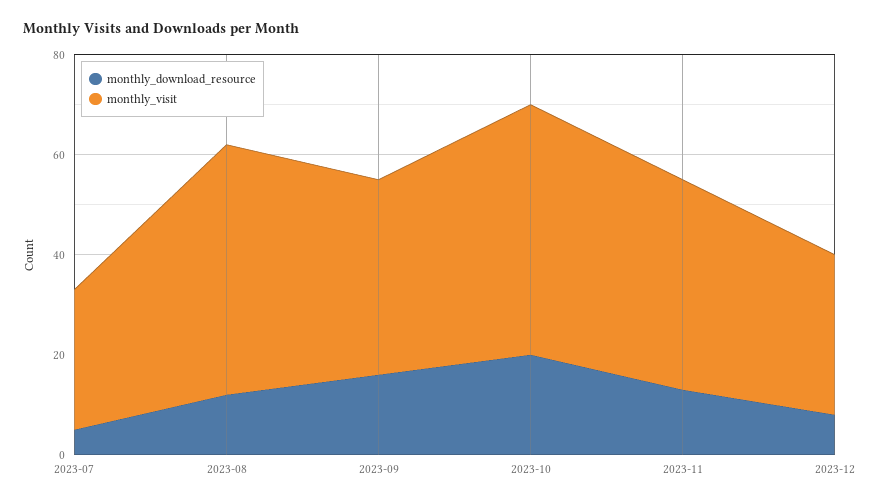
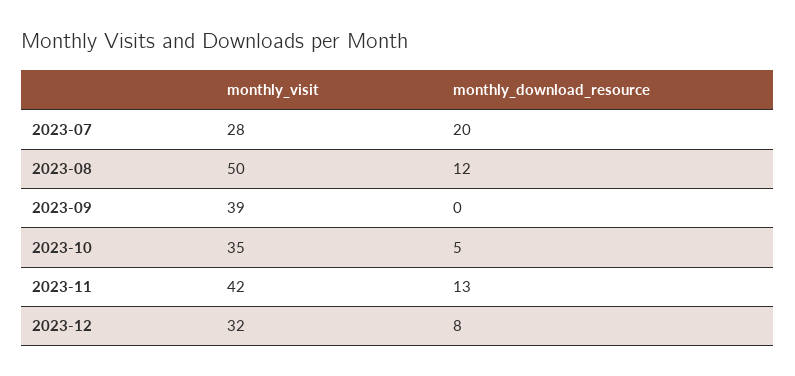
monthly_download_resource, 2023-07: 5 -> 20
monthly_download_resource, 2023-09: 15 -> 0
monthly_download_resource, 2023-10: 20 -> 5
monthly_visit, 2023-10: 50 -> 35

